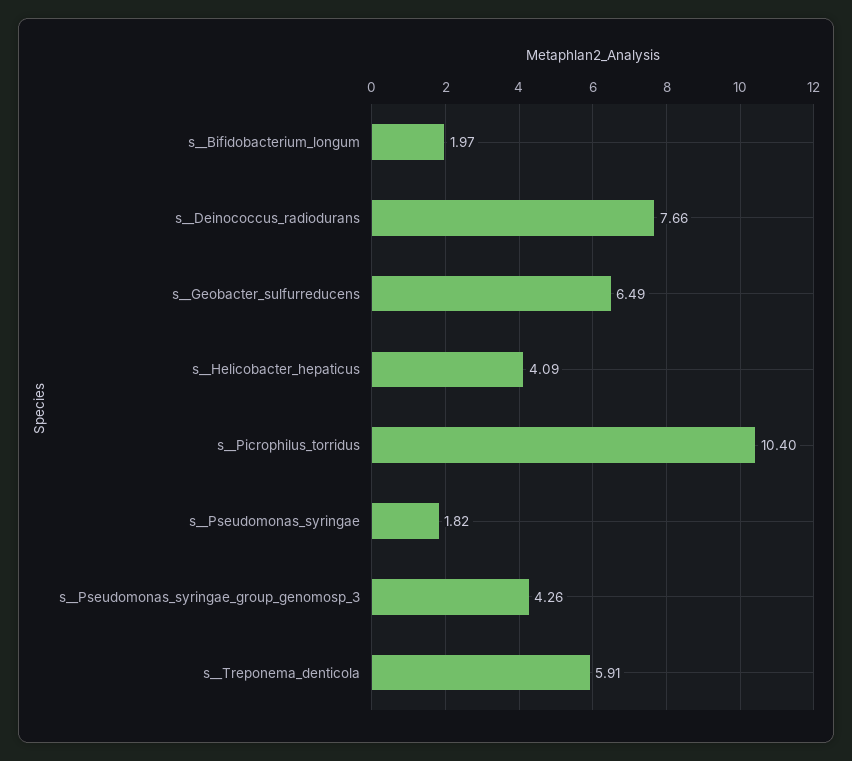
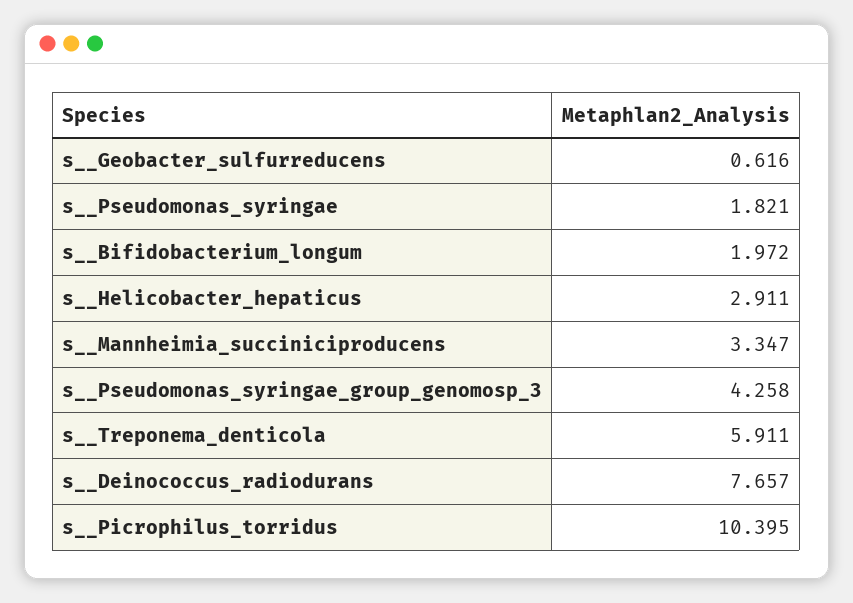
s__Geobacter_sulfurreducens: 6.49 -> 0.616
s__Helicobacter_hepaticus: 4.09 -> 2.911
s__Mannheimia_succiniciproducens: none -> 3.347

